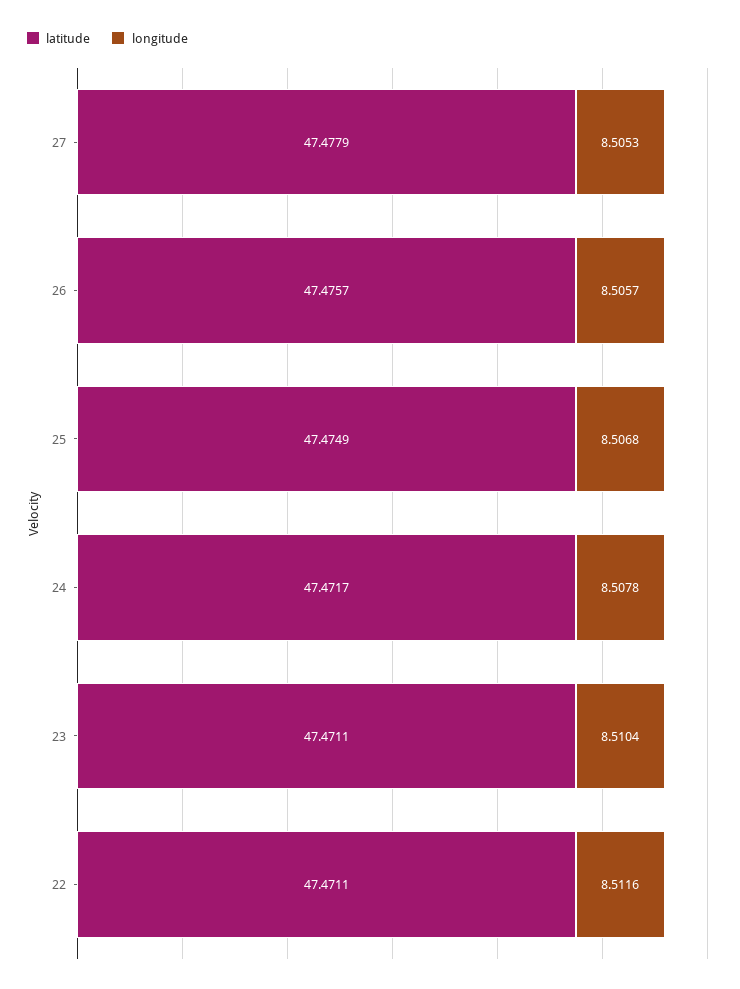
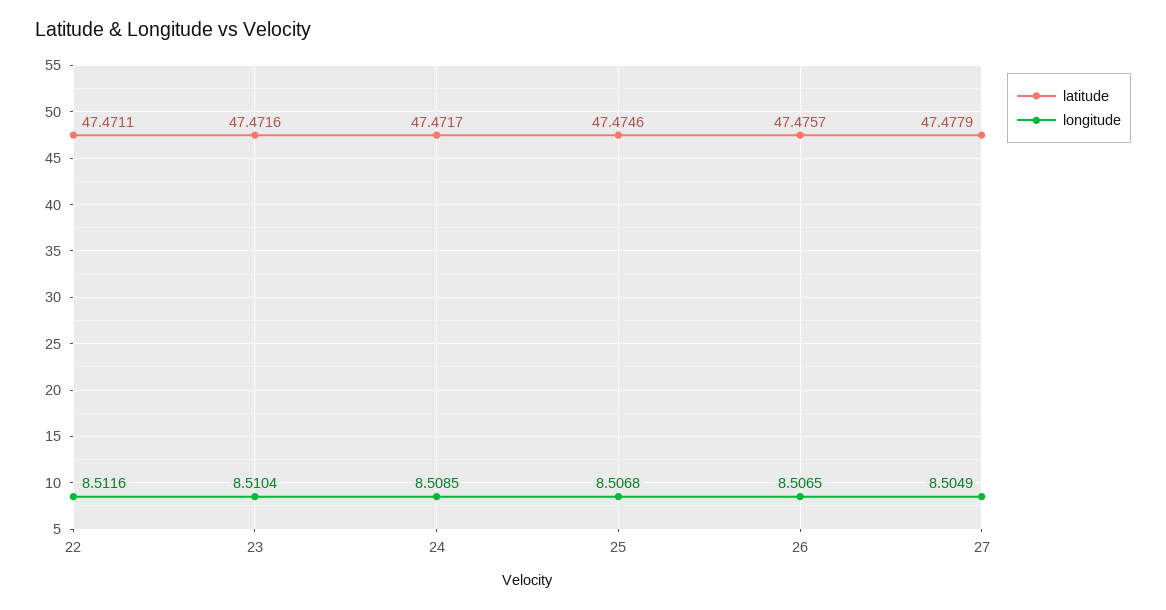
longitude, 27: 8.5053 -> 8.5049
longitude, 26: 8.5057 -> 8.5065
latitude, 25: 47.4749 -> 47.4746
longitude, 24: 8.5078 -> 8.5085
latitude, 23: 47.4711 -> 47.4716

